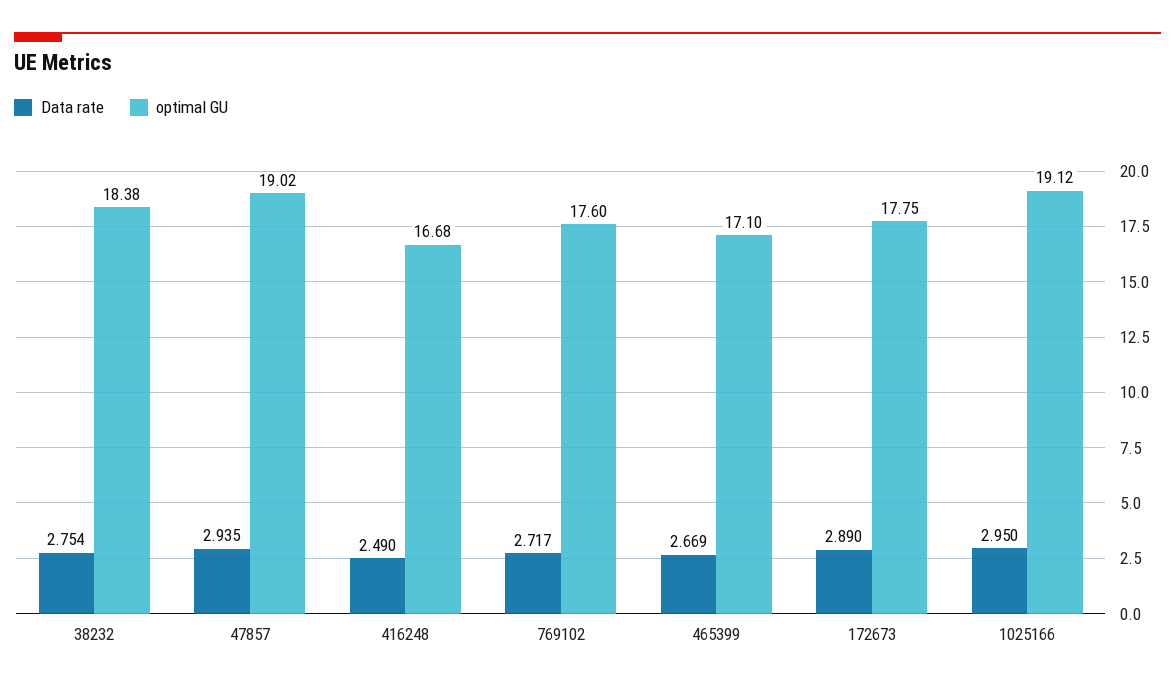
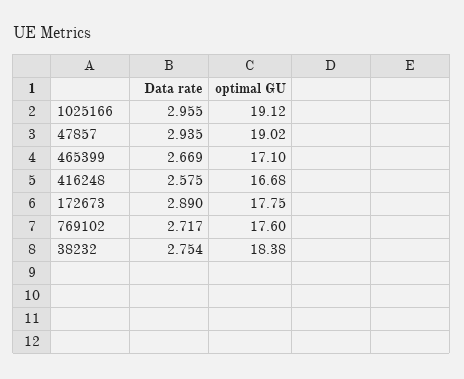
Data rate, 416248: 2.49 -> 2.575
Data rate, 1025166: 2.95 -> 2.955

